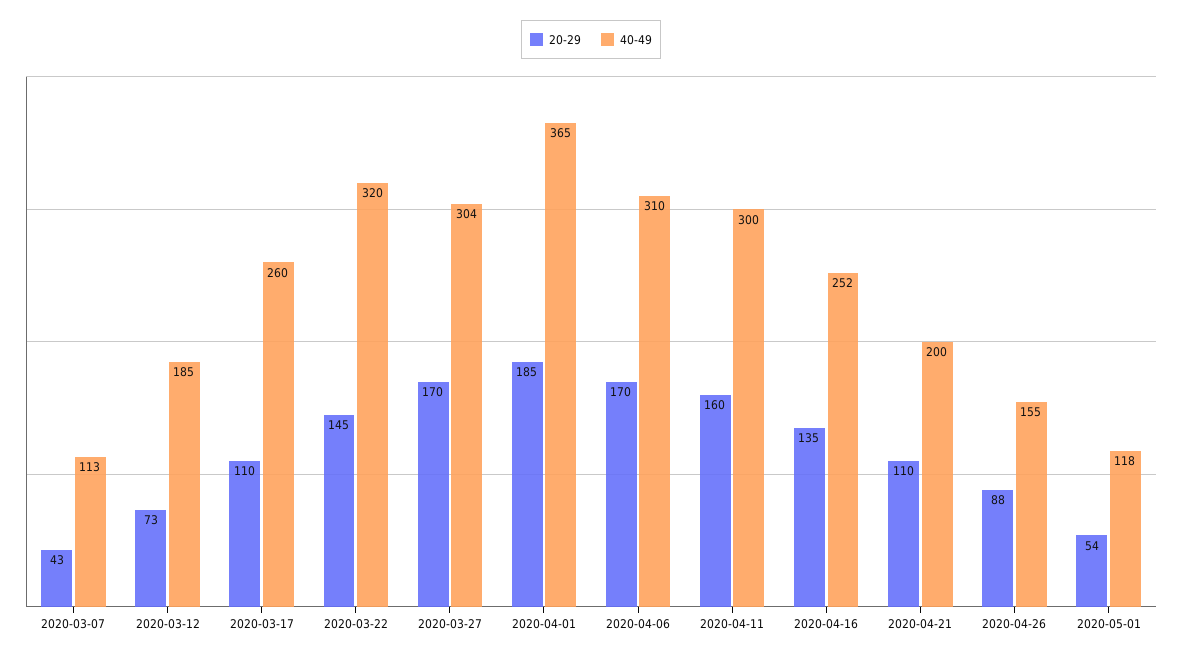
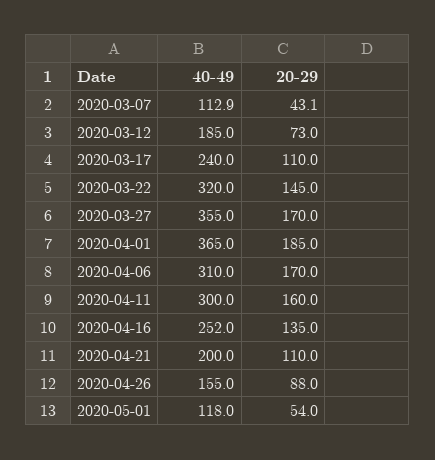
40-49, 2020-03-17: 260 -> 240
40-49, 2020-03-27: 304 -> 355

